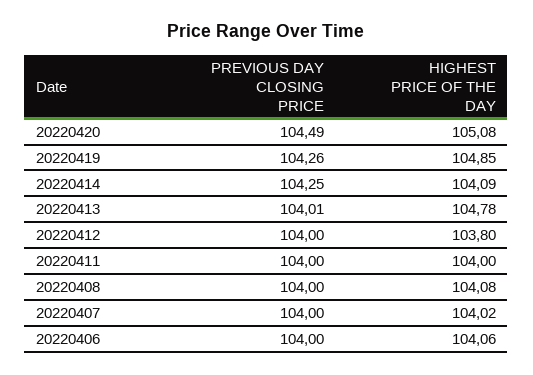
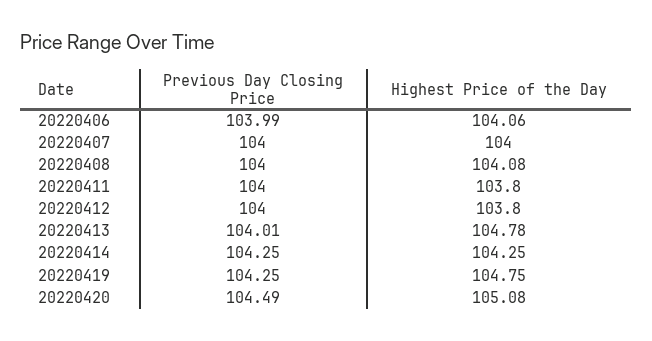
PREVIOUS DAY CLOSING PRICE, 20220419: 104.26 -> 104.25
HIGHEST PRICE OF THE DAY, 20220419: 104.85 -> 104.75
HIGHEST PRICE OF THE DAY, 20220414: 104.09 -> 104.25
HIGHEST PRICE OF THE DAY, 20220411: 104 -> 103.8
HIGHEST PRICE OF THE DAY, 20220407: 104.02 -> 104
PREVIOUS DAY CLOSING PRICE, 20220406: 104 -> 103.99

